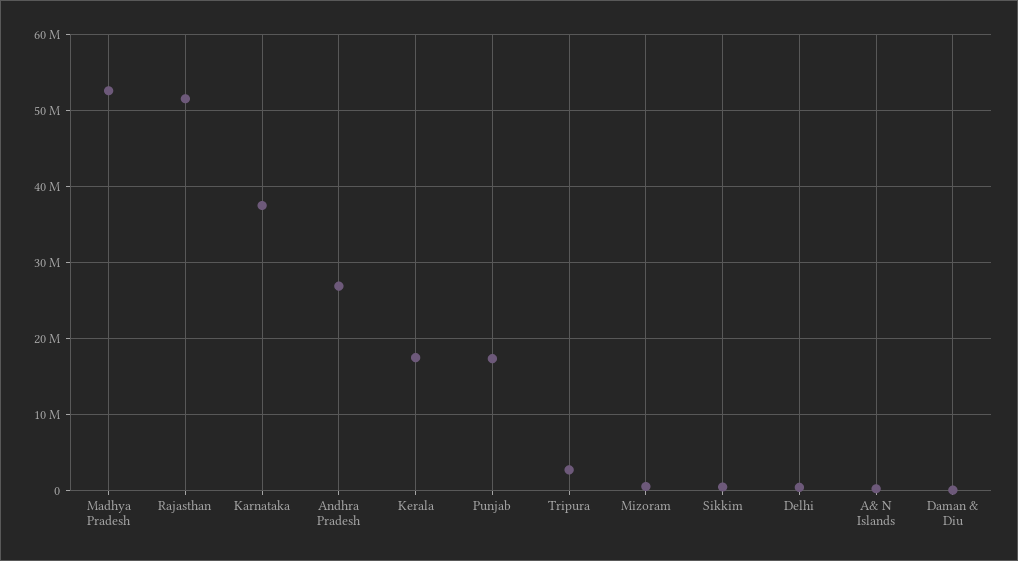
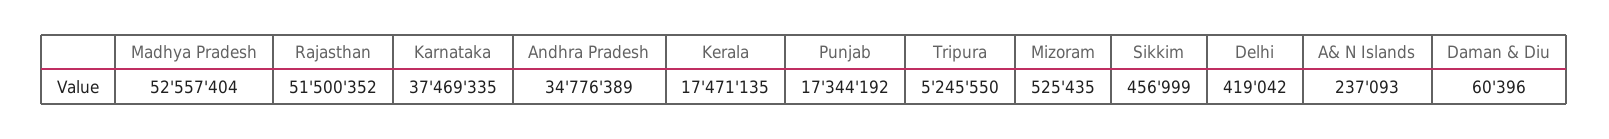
Andhra Pradesh: 27000000 -> 34776389
Tripura: 3000000 -> 5245550

